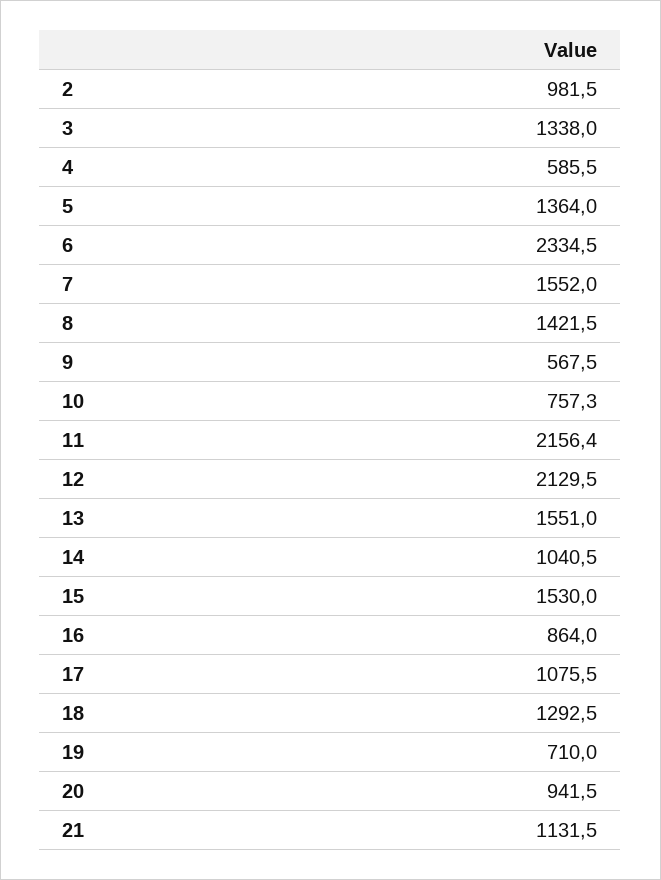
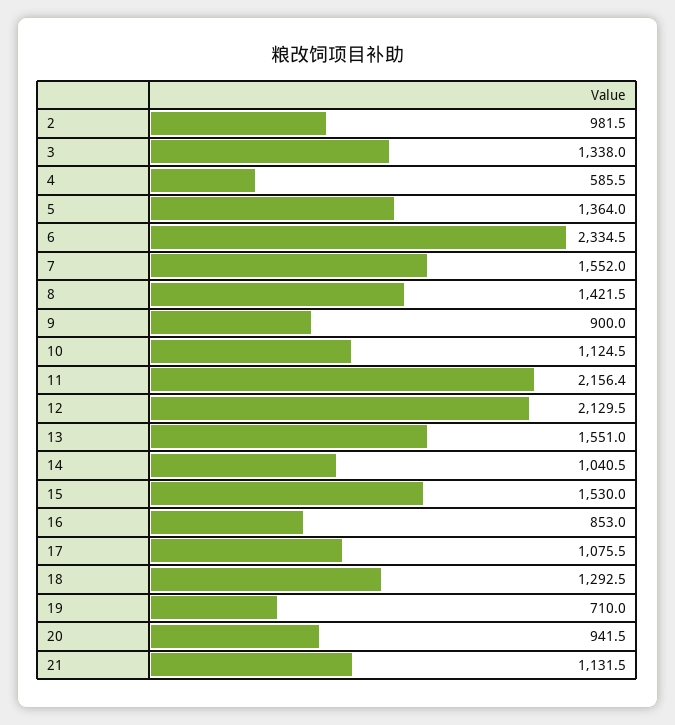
9: 567.5 -> 900
10: 757.3 -> 1124.5
16: 864 -> 853

